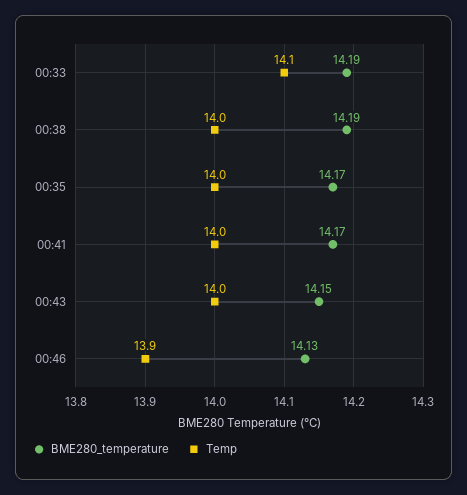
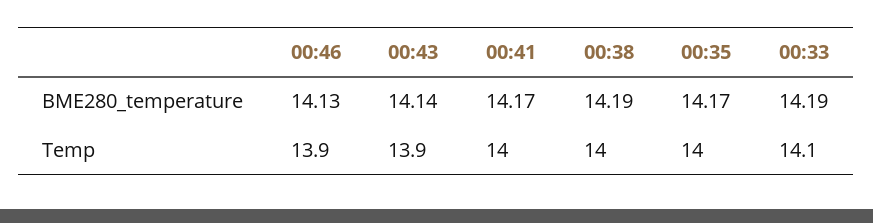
BME280_temperature, 00:43: 14.15 -> 14.14
Temp, 00:43: 14 -> 13.9

